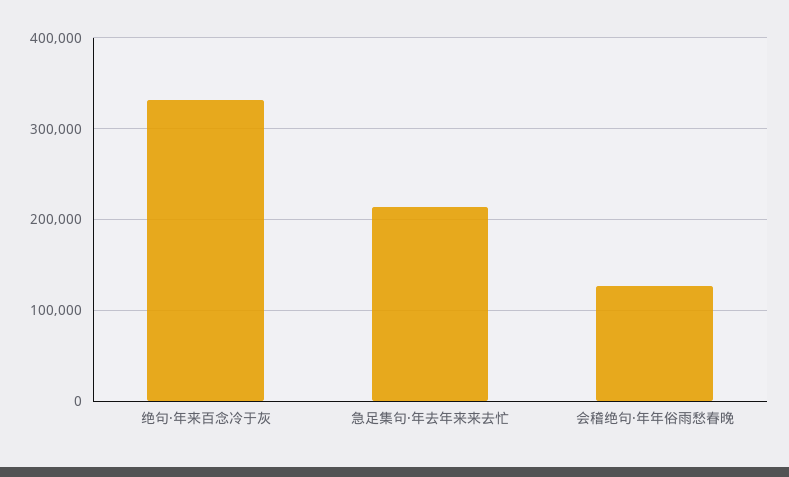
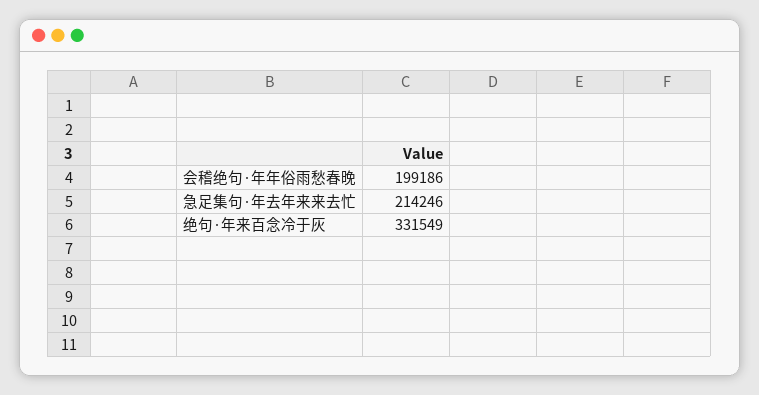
会稽绝句·年年俗雨愁春晚: 130000 -> 199186

